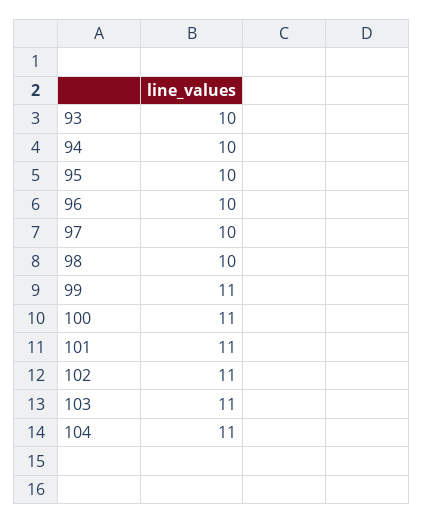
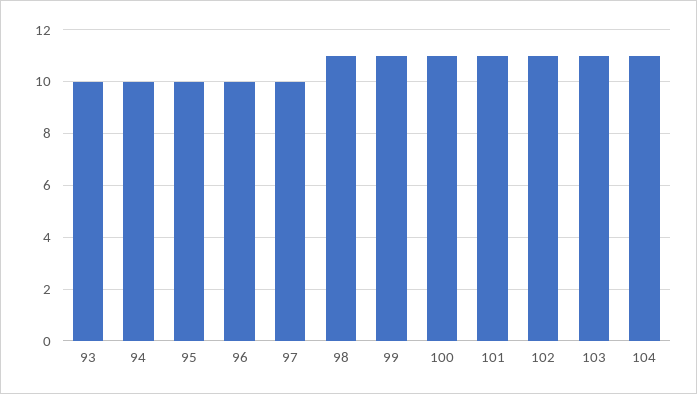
98: 10 -> 11

